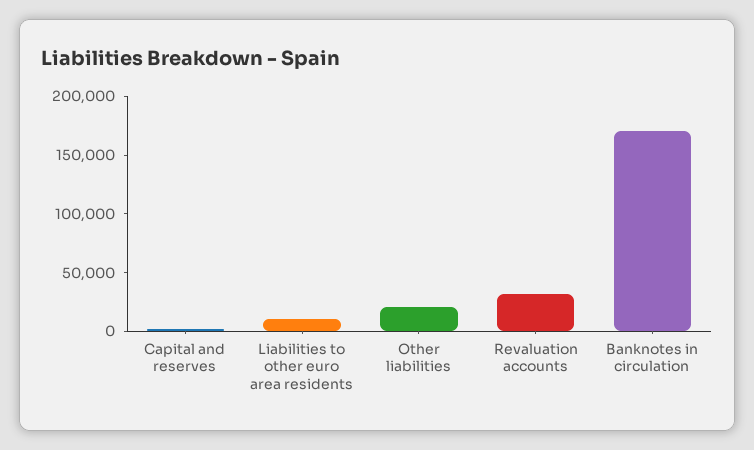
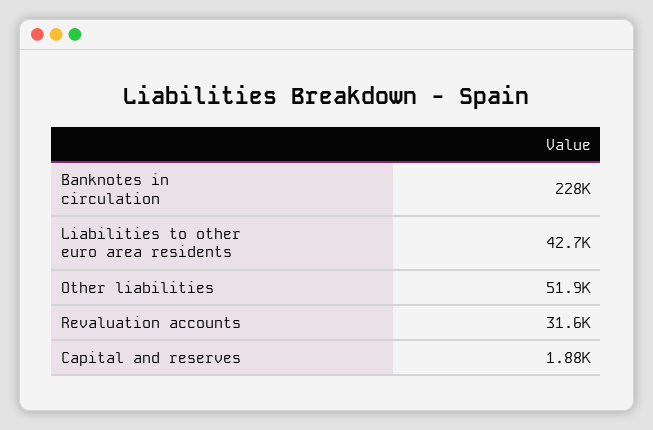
Liabilities to other euro area residents: 10000 -> 42700
Other liabilities: 20000 -> 51900
Banknotes in circulation: 170000 -> 228000

